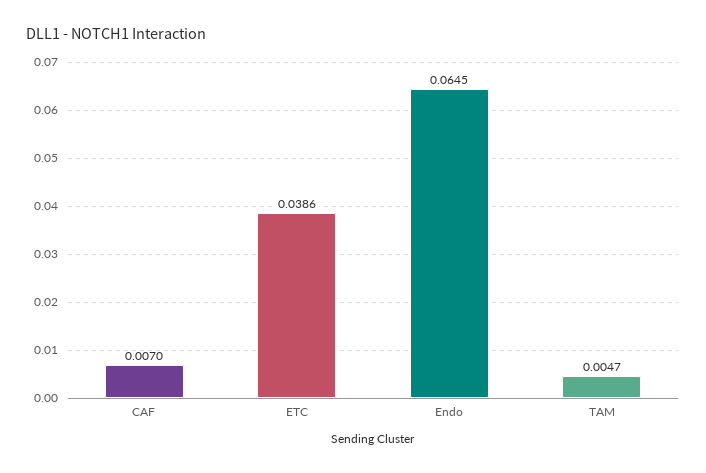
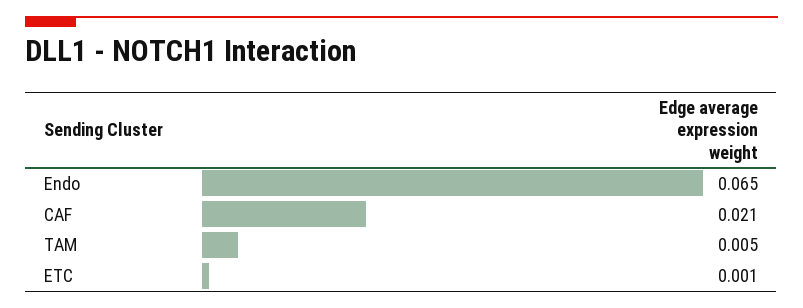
CAF: 0.007 -> 0.021
ETC: 0.0386 -> 0.001

